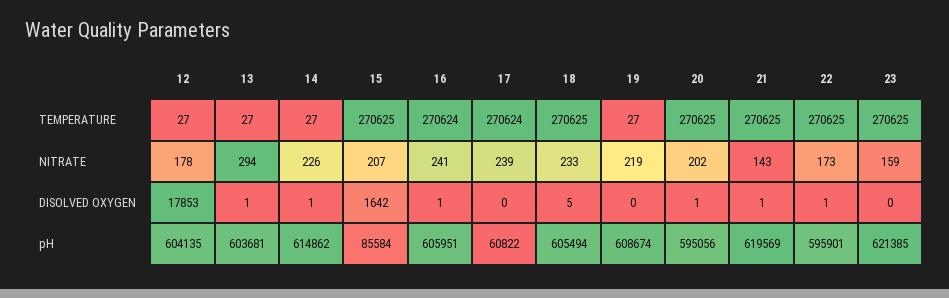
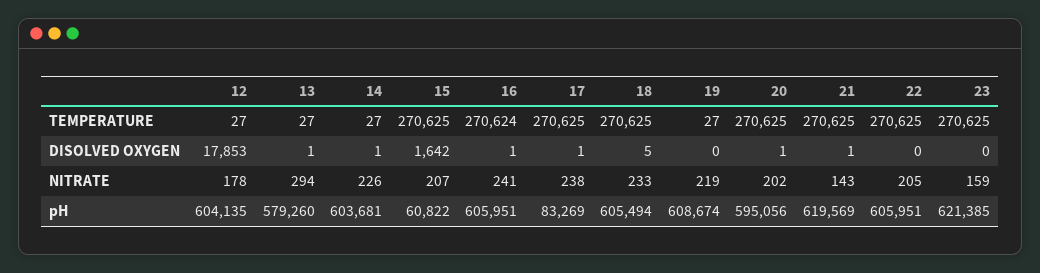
17, TEMPERATURE: 270624 -> 270625
17, NITRATE: 239 -> 238
22, NITRATE: 173 -> 205
17, DISOLVED OXYGEN: 0 -> 1
22, DISOLVED OXYGEN: 1 -> 0
13, pH: 603681 -> 579260
14, pH: 614862 -> 603681
15, pH: 85584 -> 60822
17, pH: 60822 -> 83269
22, pH: 595901 -> 605951

